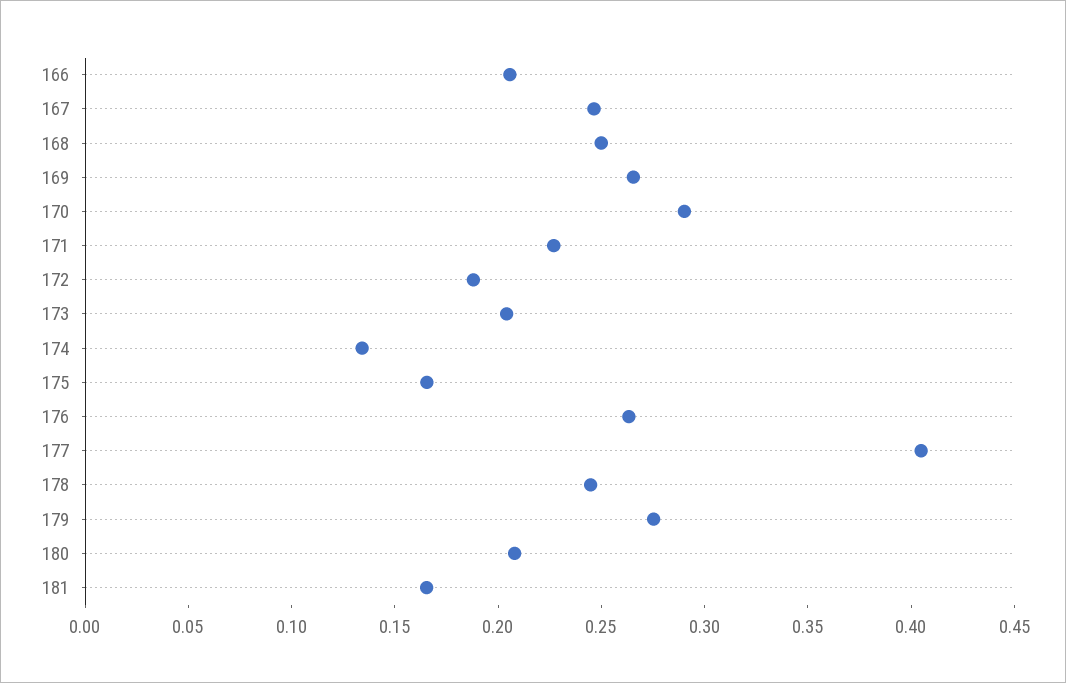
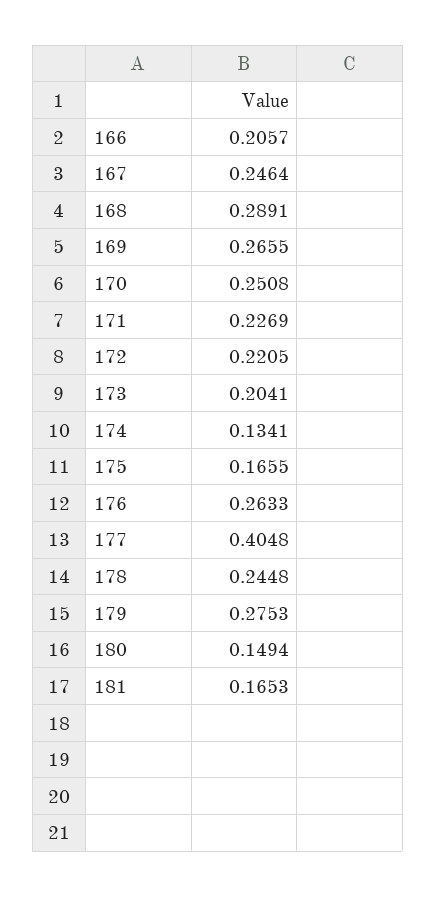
168: 0.25 -> 0.2891
170: 0.29 -> 0.2508
172: 0.19 -> 0.2205
180: 0.21 -> 0.1494

